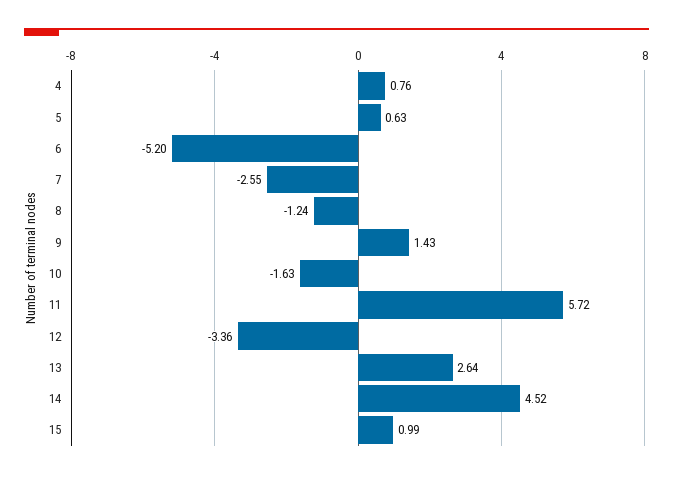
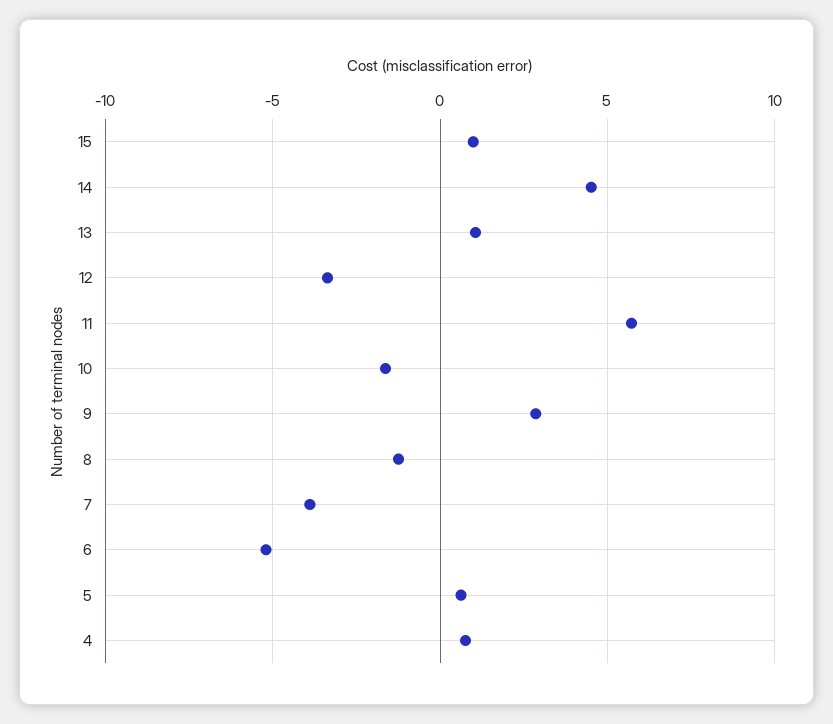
7: -2.55 -> -4
9: 1.43 -> 3
13: 2.64 -> 1

